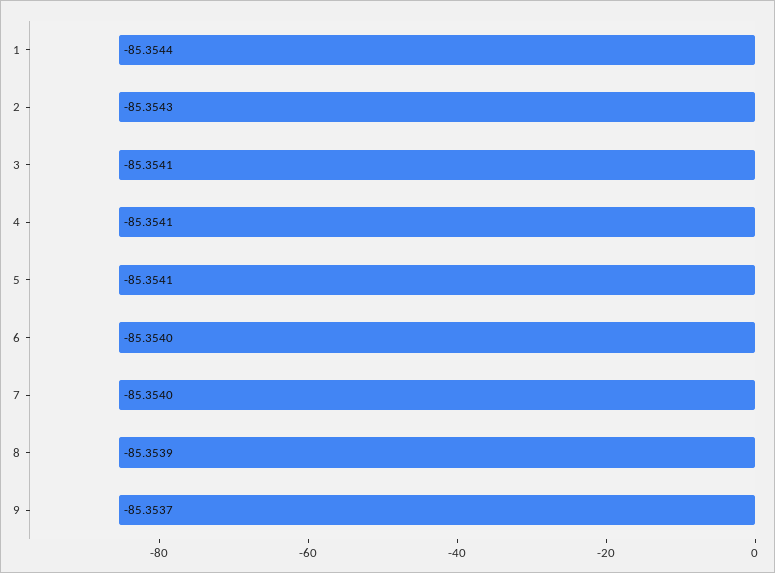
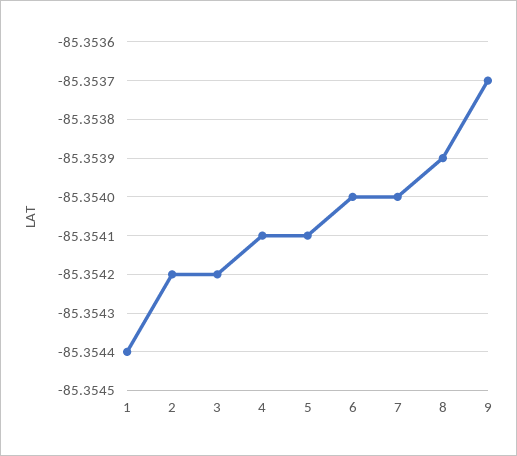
2: -85.3543 -> -85.3542
3: -85.3541 -> -85.3542

